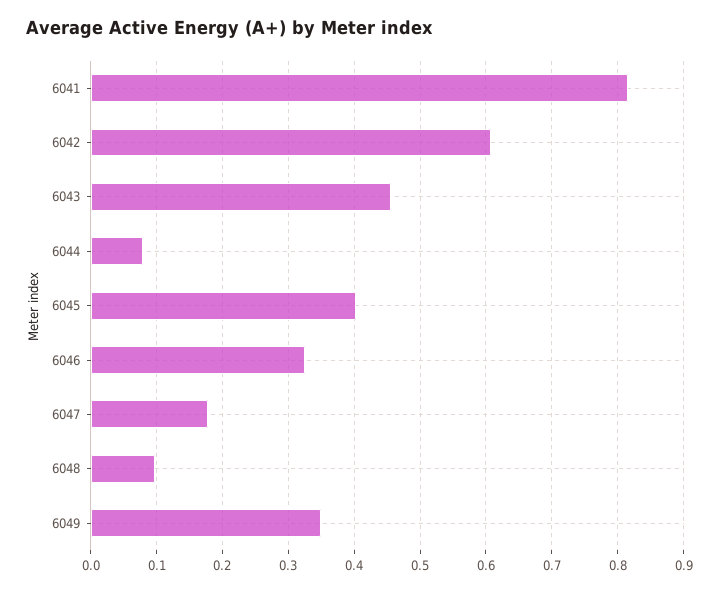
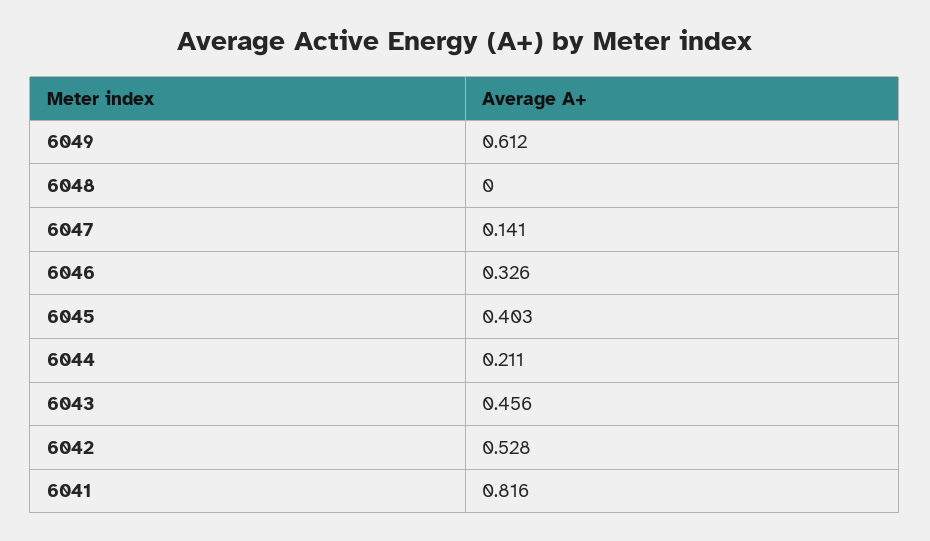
6042: 0.61 -> 0.528
6044: 0.08 -> 0.211
6047: 0.18 -> 0.141
6048: 0.1 -> 0
6049: 0.35 -> 0.612

